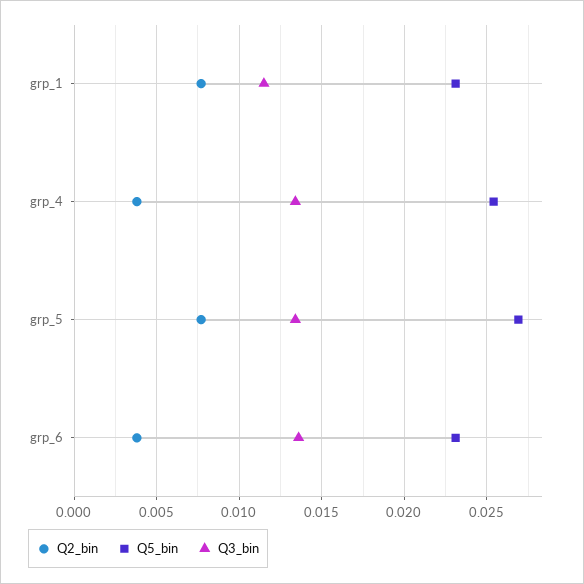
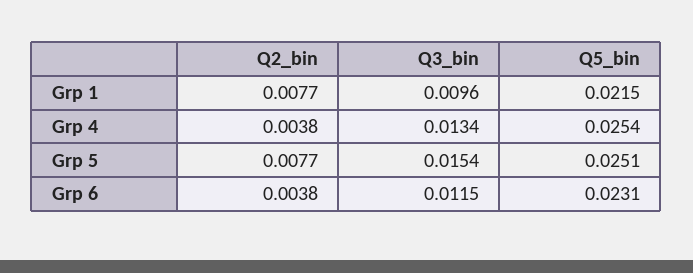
Q5_bin, grp_1: 0.023 -> 0.0215
Q3_bin, grp_1: 0.0115 -> 0.0096
Q5_bin, grp_5: 0.027 -> 0.0251
Q3_bin, grp_5: 0.0135 -> 0.0154
Q3_bin, grp_6: 0.0135 -> 0.0115

